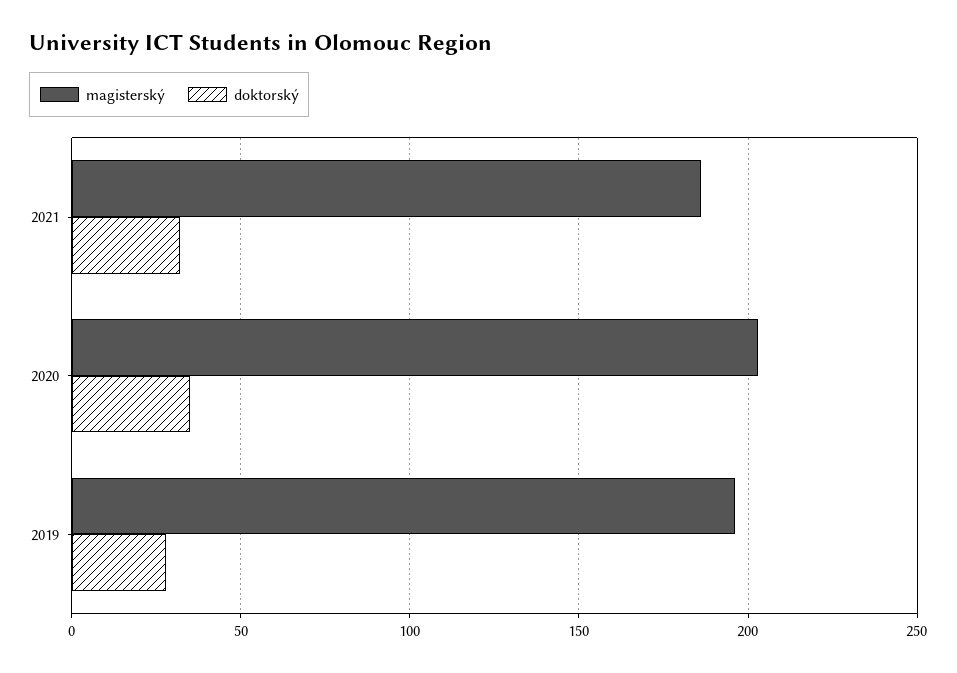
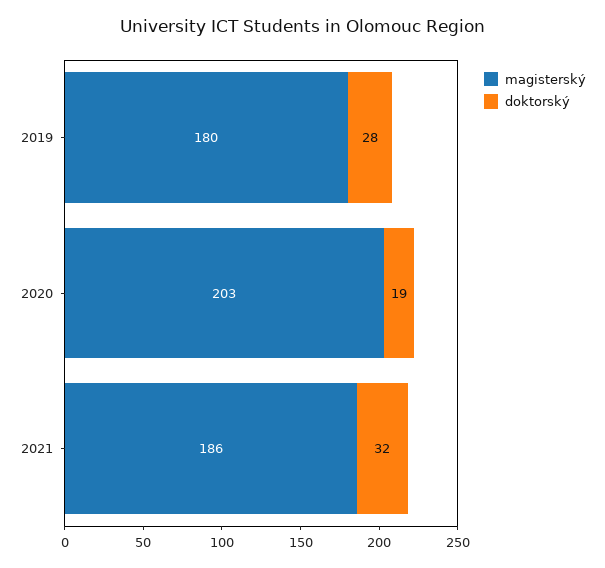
doktorský, 2020: 35 -> 19
magisterský, 2019: 195 -> 180

